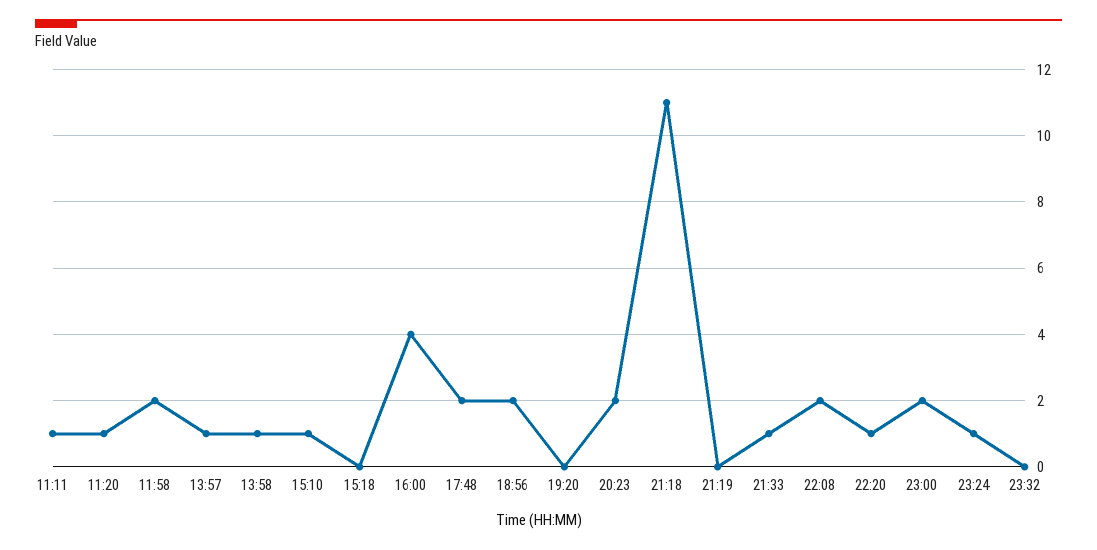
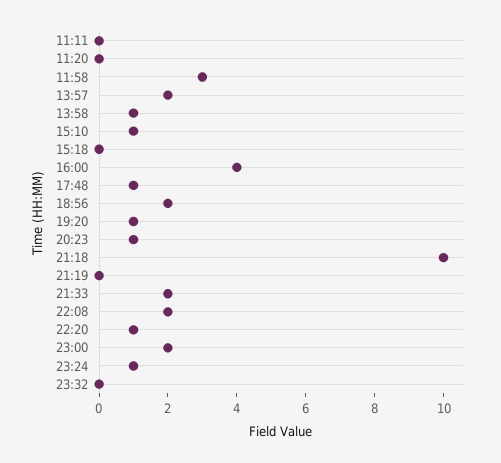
11:11: 1 -> 0
11:20: 1 -> 0
11:58: 2 -> 3
13:57: 1 -> 2
17:48: 2 -> 1
19:20: 0 -> 1
20:23: 2 -> 1
21:18: 11 -> 10
21:33: 1 -> 2

